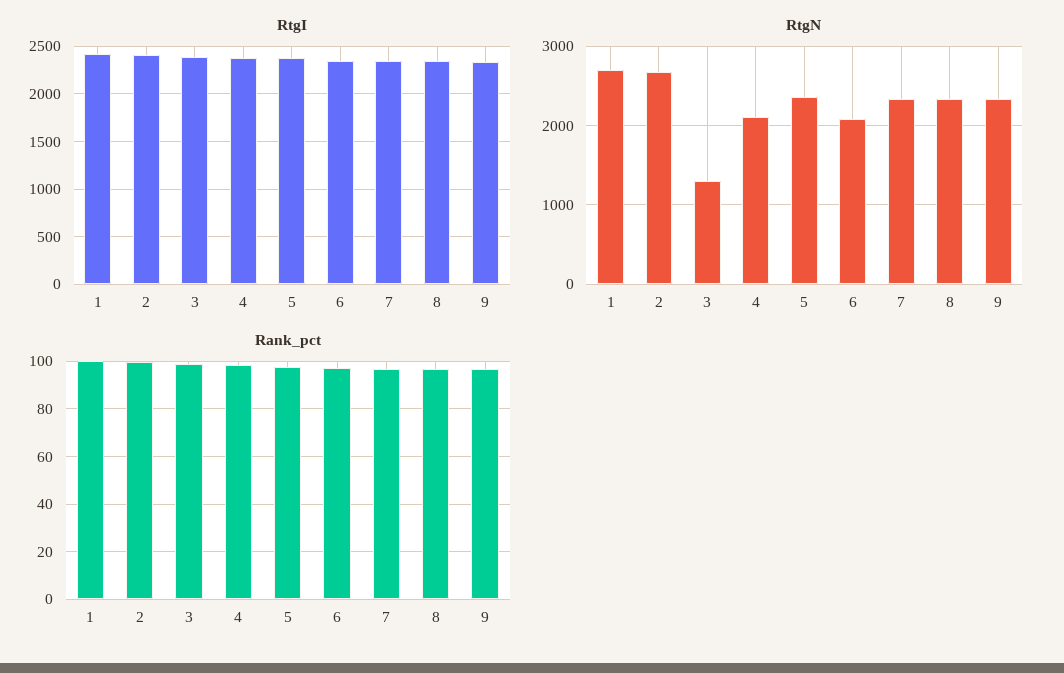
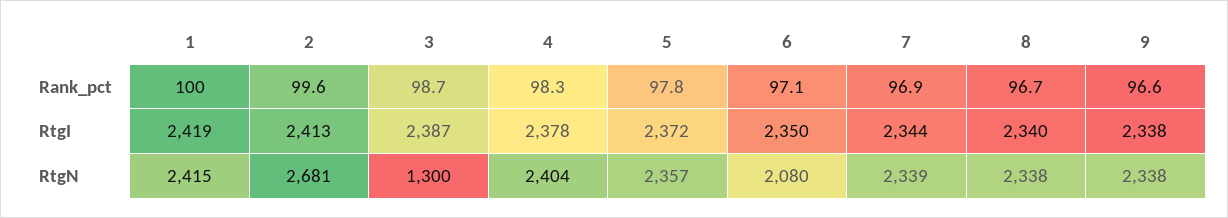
RtgN, 1: 2700 -> 2415
RtgN, 4: 2100 -> 2404

